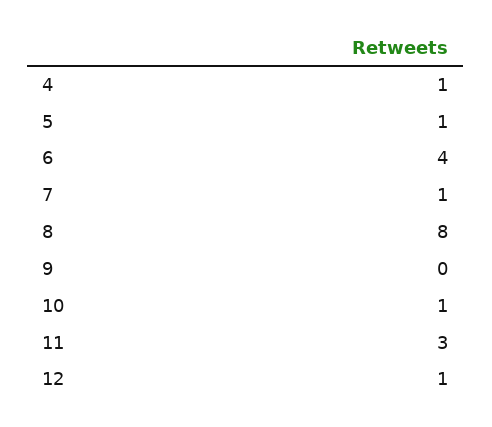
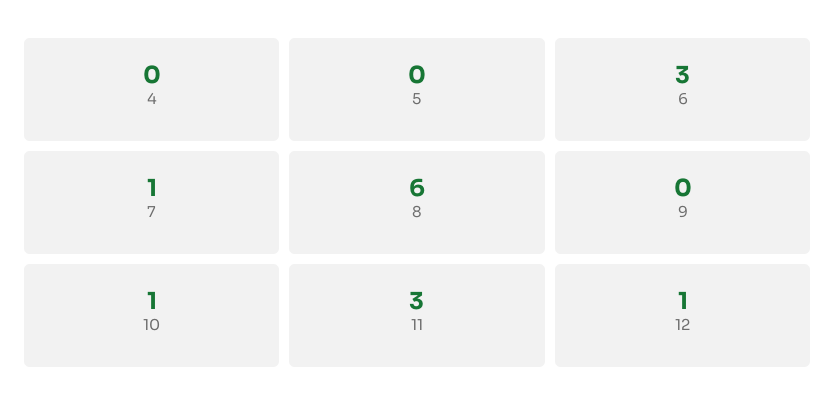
4: 1 -> 0
5: 1 -> 0
6: 4 -> 3
8: 8 -> 6

